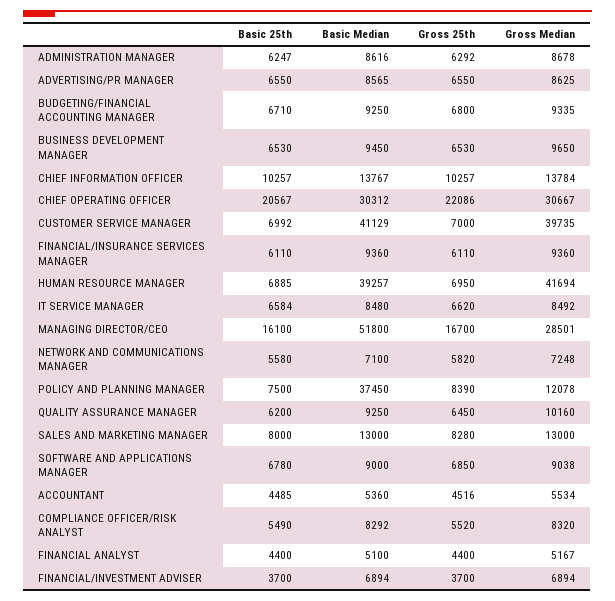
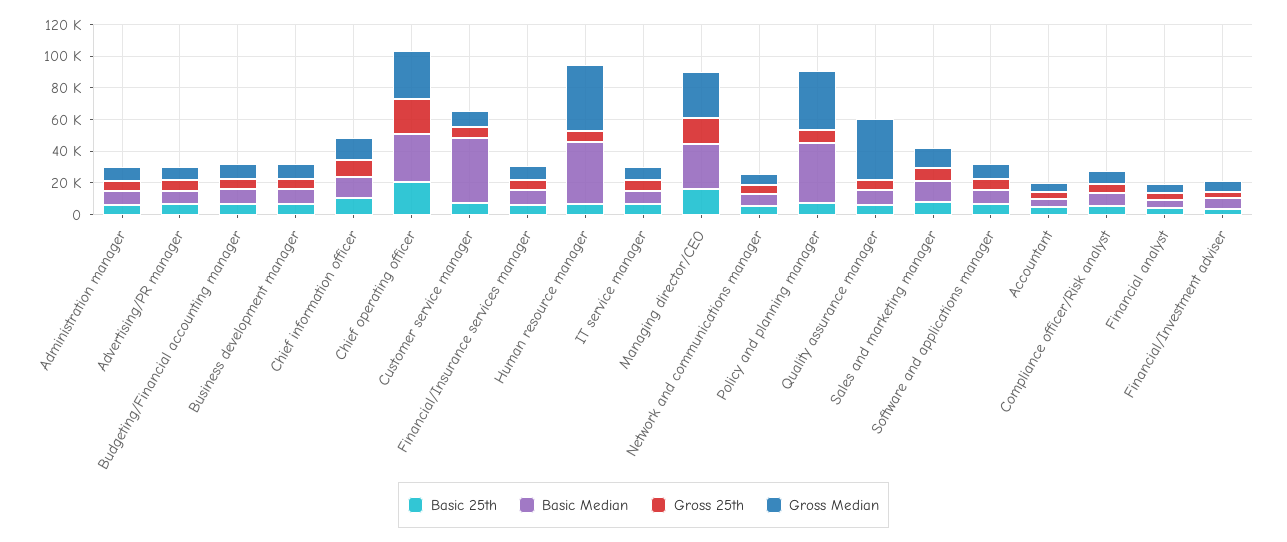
Gross Median, CUSTOMER SERVICE MANAGER: 39735 -> 10000
Basic Median, MANAGING DIRECTOR/CEO: 51800 -> 30000
Gross Median, POLICY AND PLANNING MANAGER: 12078 -> 40000
Gross Median, QUALITY ASSURANCE MANAGER: 10160 -> 40000

